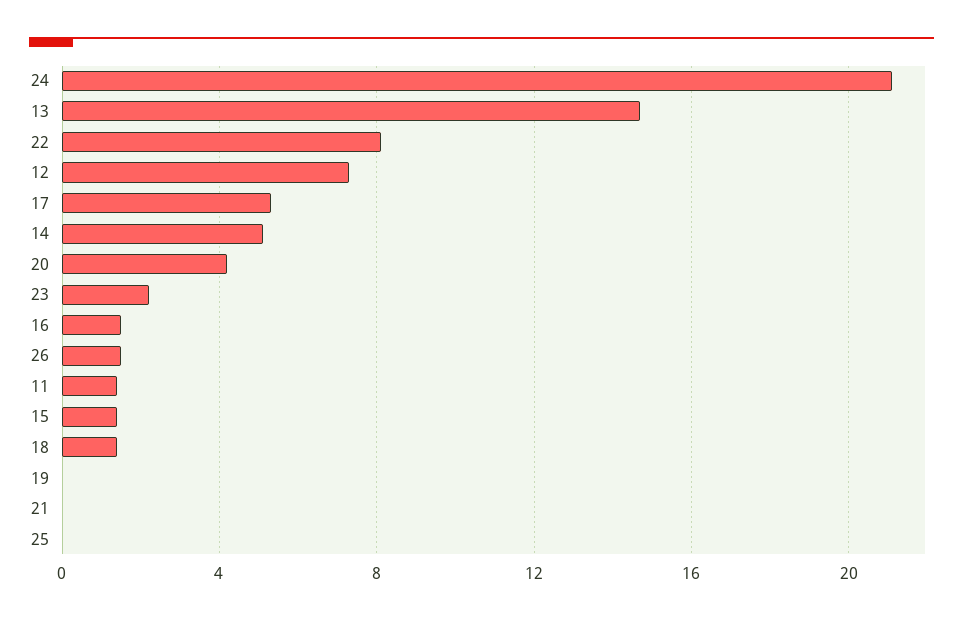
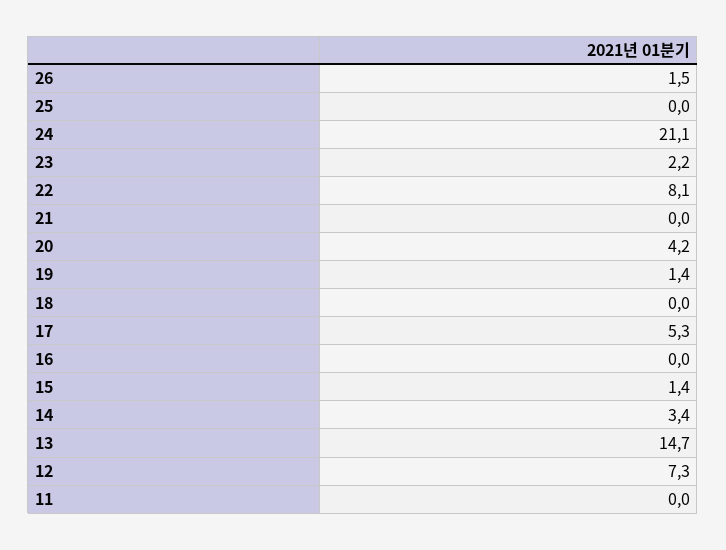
14: 5 -> 3.4
16: 1.5 -> 0
11: 1.5 -> 0
18: 1.5 -> 0
19: 0 -> 1.4

